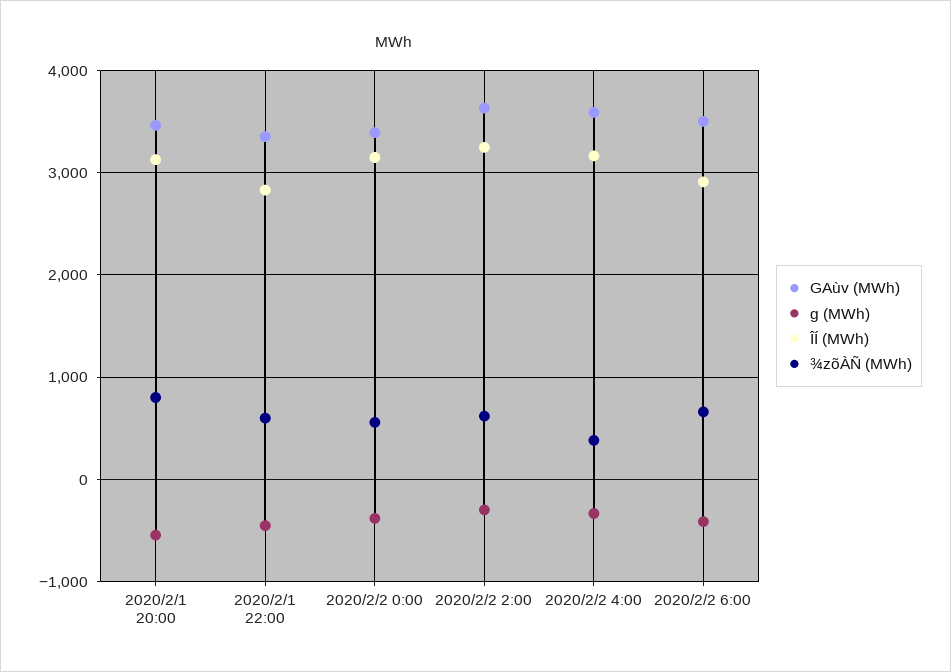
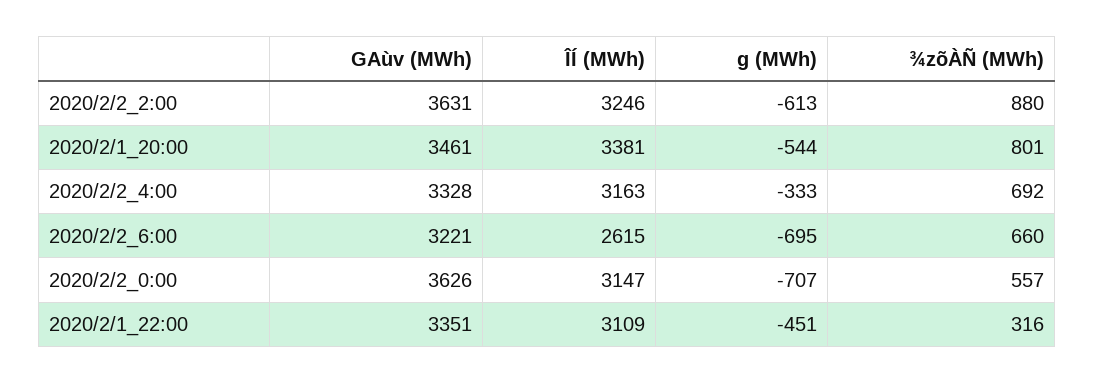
ÎÍ (MWh), 2020/2/1 20:00: 3100 -> 3381
ÎÍ (MWh), 2020/2/1 22:00: 2800 -> 3109
¾zõÀÑ (MWh), 2020/2/1 22:00: 600 -> 316
GAùv (MWh), 2020/2/2 0:00: 3400 -> 3626
g (MWh), 2020/2/2 0:00: -400 -> -707
g (MWh), 2020/2/2 2:00: -300 -> -613
¾zõÀÑ (MWh), 2020/2/2 2:00: 600 -> 880
GAùv (MWh), 2020/2/2 4:00: 3600 -> 3328
¾zõÀÑ (MWh), 2020/2/2 4:00: 400 -> 692
GAùv (MWh), 2020/2/2 6:00: 3500 -> 3221
g (MWh), 2020/2/2 6:00: -400 -> -695
ÎÍ (MWh), 2020/2/2 6:00: 2900 -> 2615

